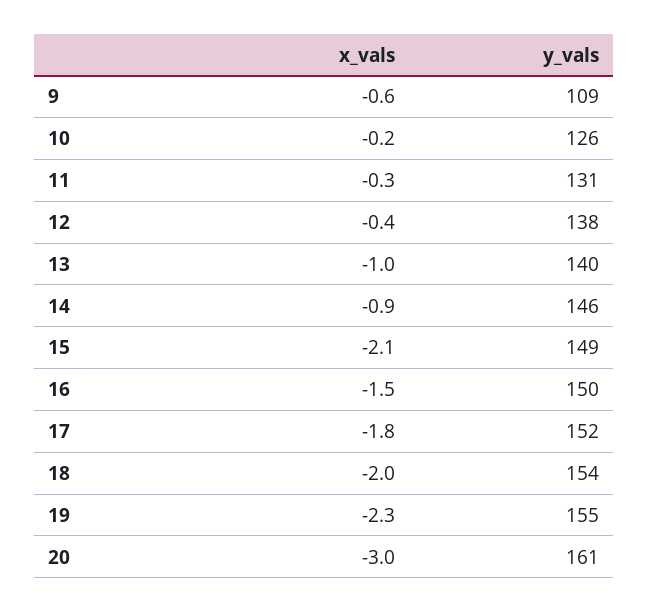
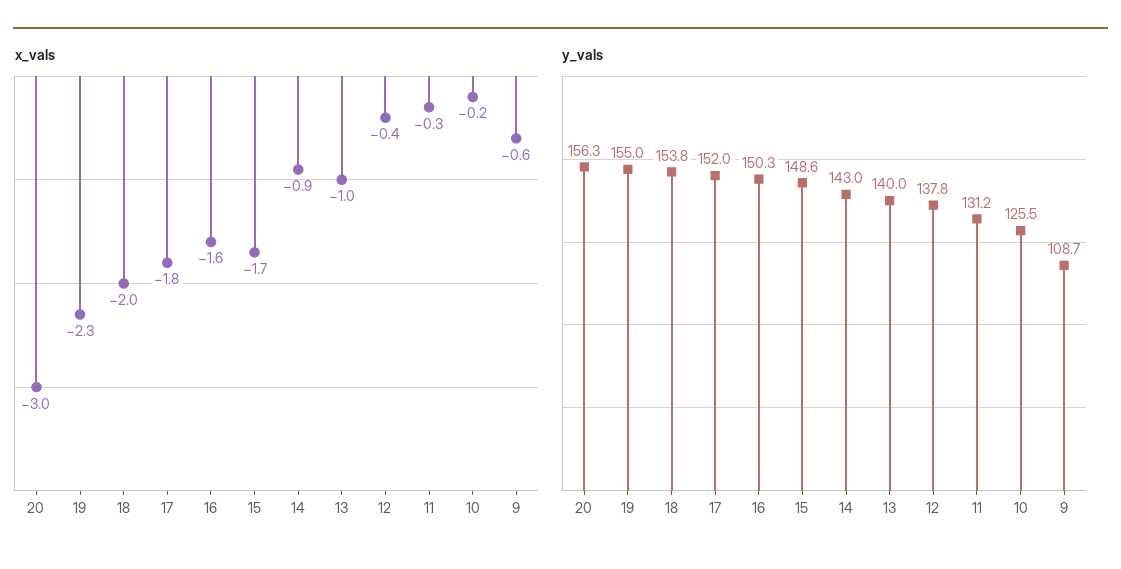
y_vals, 14: 146 -> 143
x_vals, 15: -2.1 -> -1.7
x_vals, 16: -1.5 -> -1.6
y_vals, 20: 161 -> 156.3

